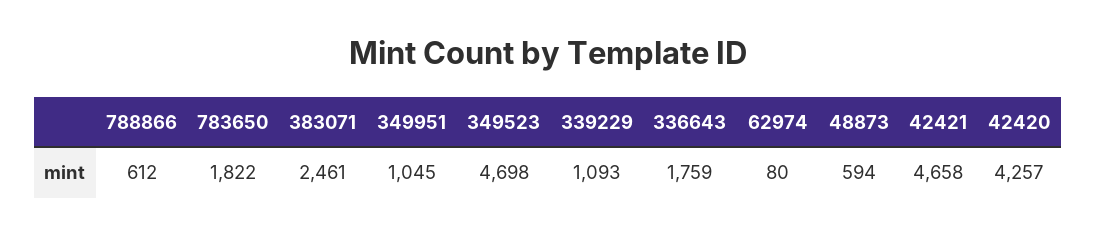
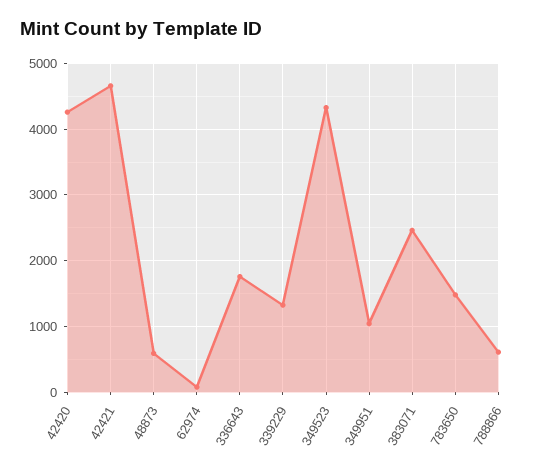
783650: 1822 -> 1500
349523: 4698 -> 4300
339229: 1093 -> 1300

